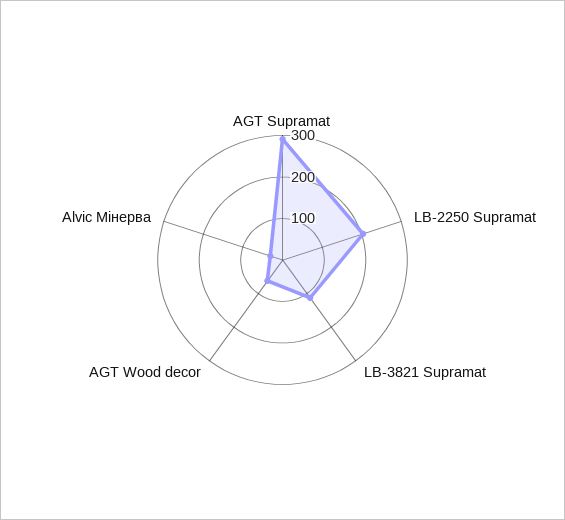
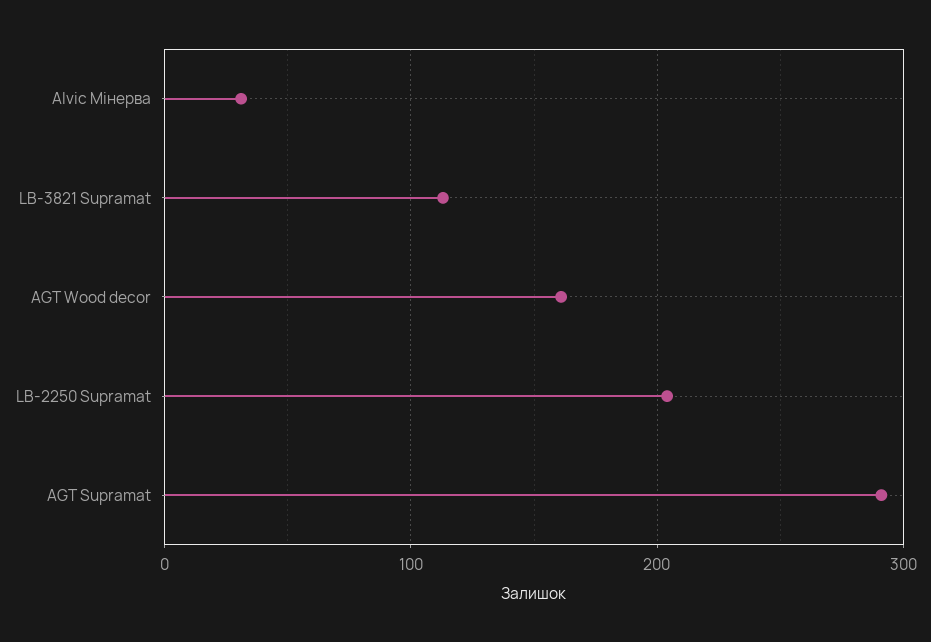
AGT Wood decor: 60 -> 160

